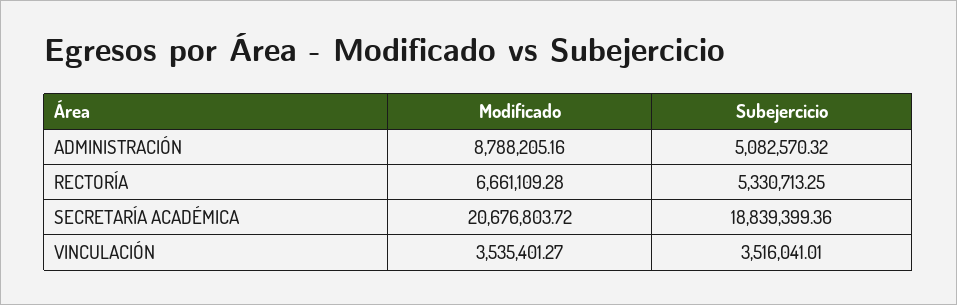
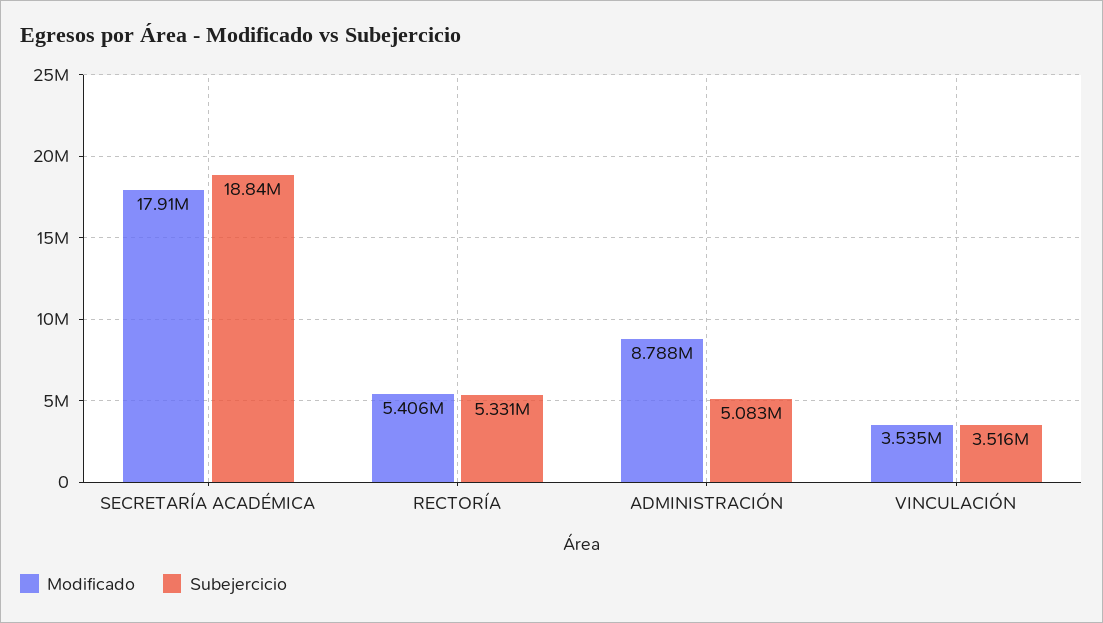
Modificado, RECTORÍA: 6661109.28 -> 5406000
Modificado, SECRETARÍA ACADÉMICA: 20676803.72 -> 17910000

